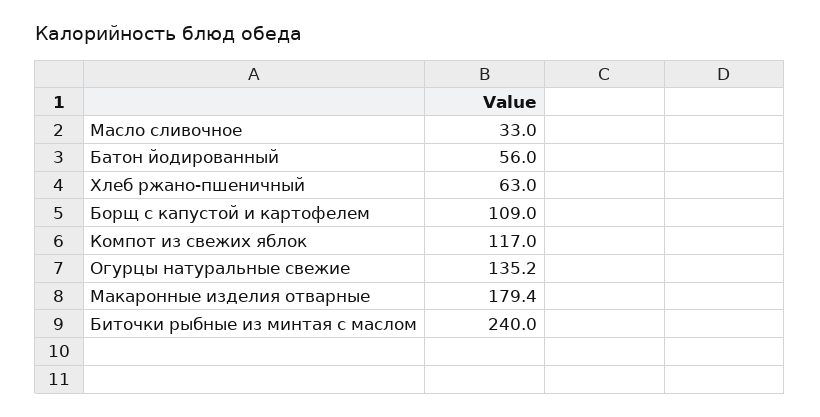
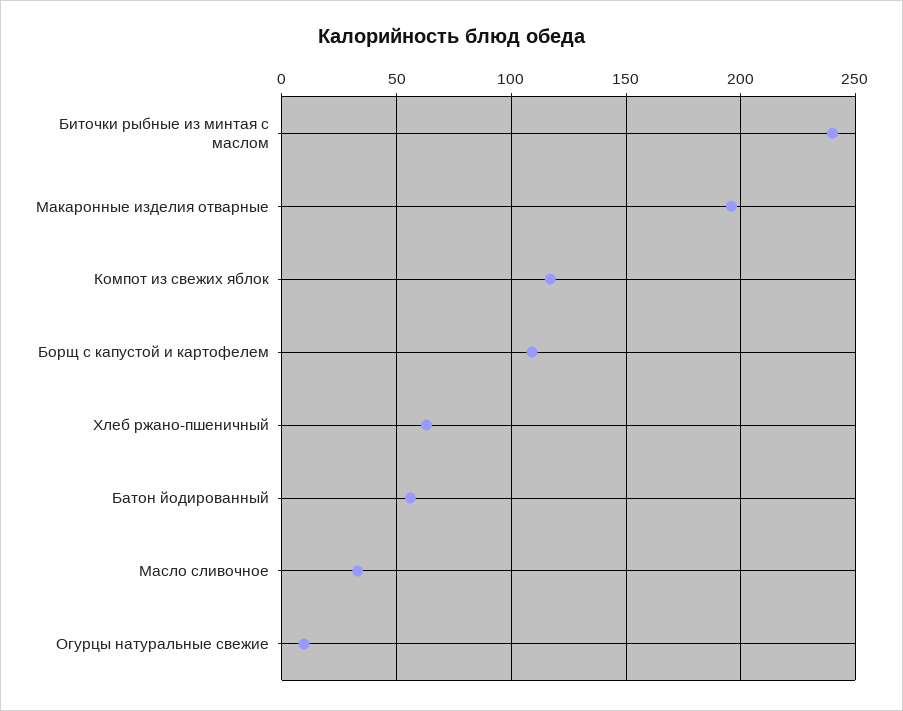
Огурцы натуральные свежие: 135.2 -> 10
Макаронные изделия отварные: 179.4 -> 195

